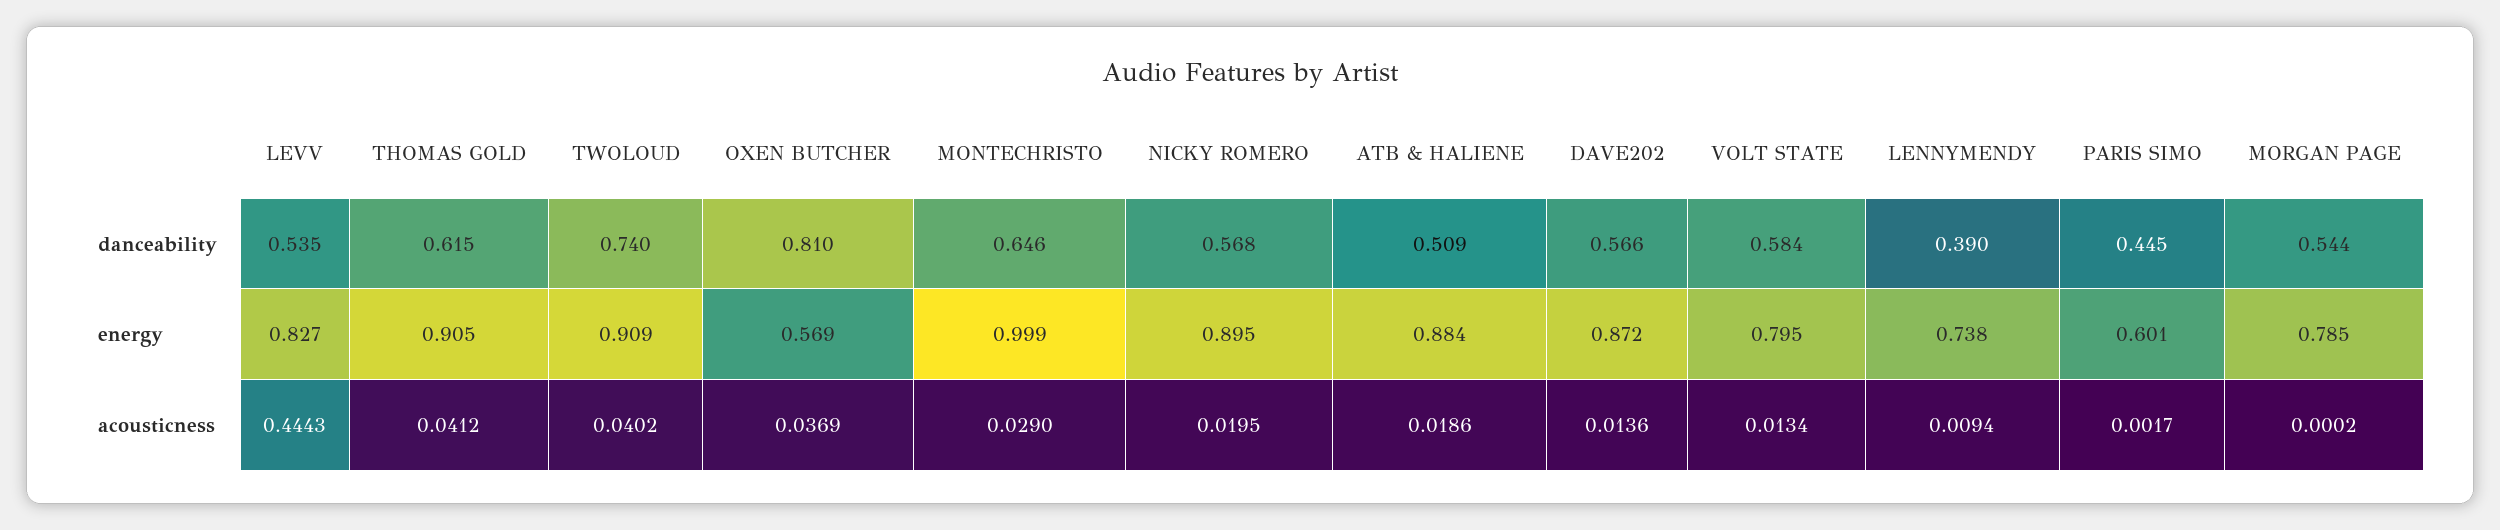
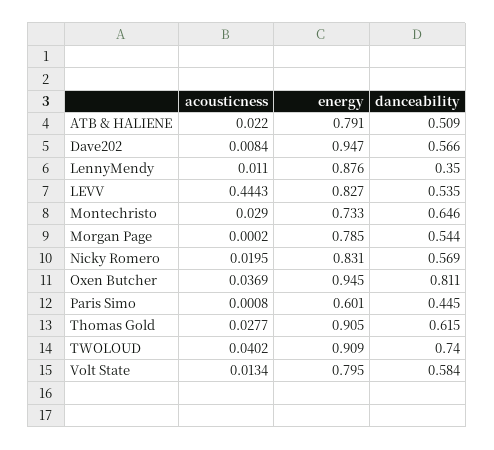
OXEN BUTCHER, danceability: 0.81 -> 0.811
NICKY ROMERO, danceability: 0.568 -> 0.569
LENNYMENDY, danceability: 0.39 -> 0.35
OXEN BUTCHER, energy: 0.569 -> 0.945
MONTECHRISTO, energy: 0.999 -> 0.733
NICKY ROMERO, energy: 0.895 -> 0.831
ATB & HALIENE, energy: 0.884 -> 0.791
DAVE202, energy: 0.872 -> 0.947
LENNYMENDY, energy: 0.738 -> 0.876
THOMAS GOLD, acousticness: 0.0412 -> 0.0277
ATB & HALIENE, acousticness: 0.0186 -> 0.022
DAVE202, acousticness: 0.0136 -> 0.0084
LENNYMENDY, acousticness: 0.0094 -> 0.011
PARIS SIMO, acousticness: 0.0017 -> 0.0008

